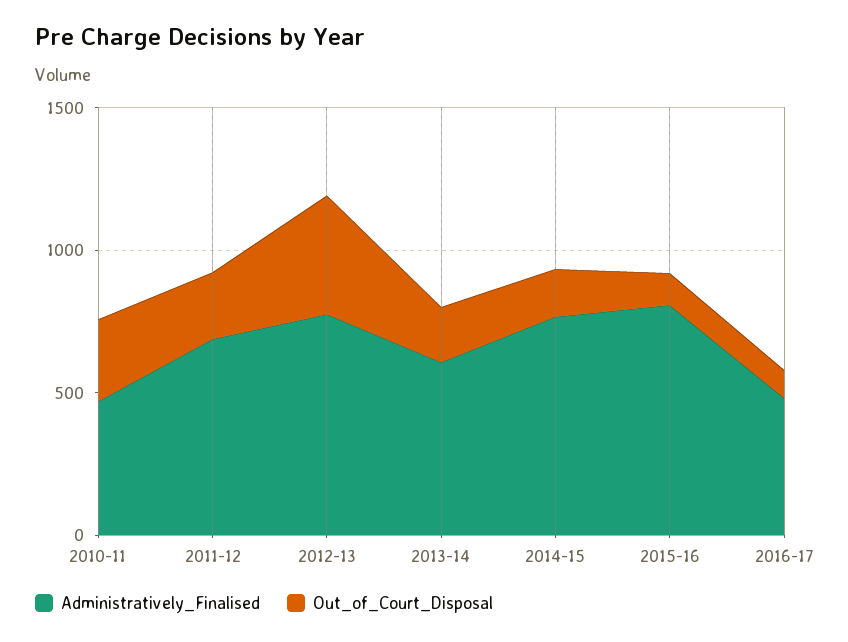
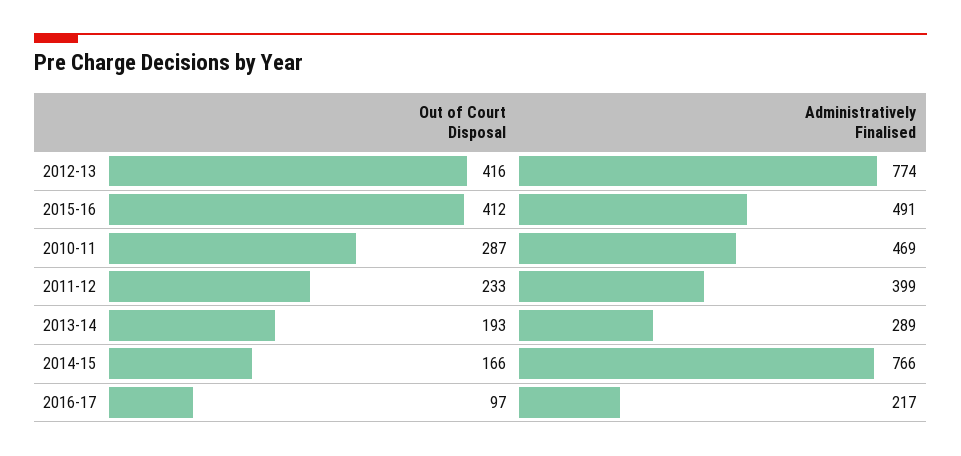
Administratively_Finalised, 2011-12: 700 -> 399
Administratively_Finalised, 2013-14: 600 -> 289
Administratively_Finalised, 2015-16: 800 -> 491
Out_of_Court_Disposal, 2015-16: 100 -> 412
Administratively_Finalised, 2016-17: 500 -> 217

